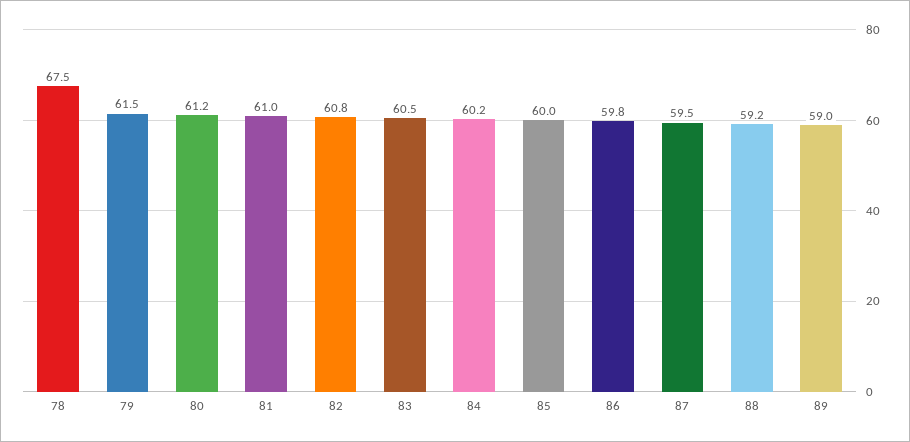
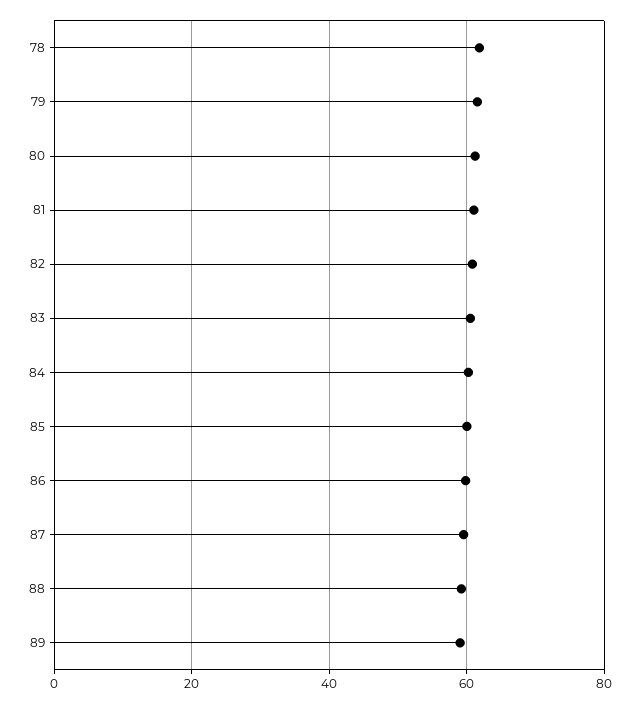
78: 67.5 -> 62

